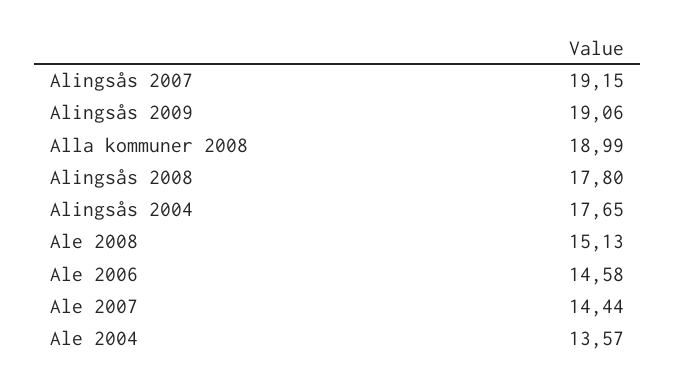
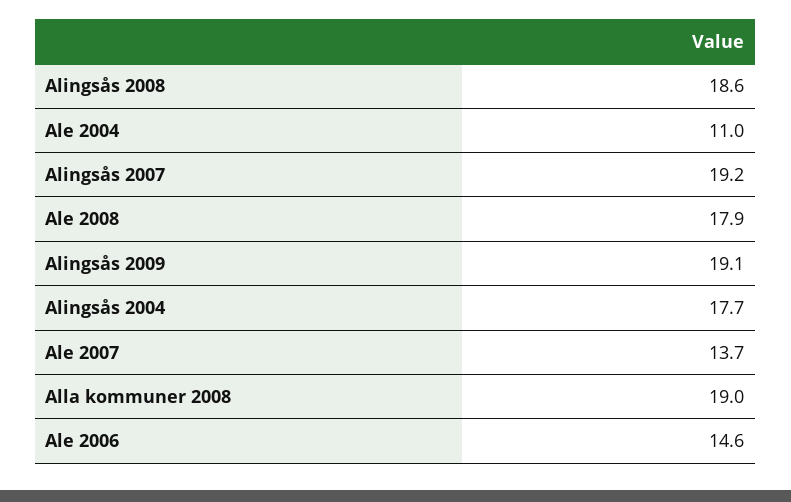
Alingsås 2008: 17.8 -> 18.6
Ale 2008: 15.13 -> 17.9
Ale 2007: 14.44 -> 13.7
Ale 2004: 13.57 -> 11

